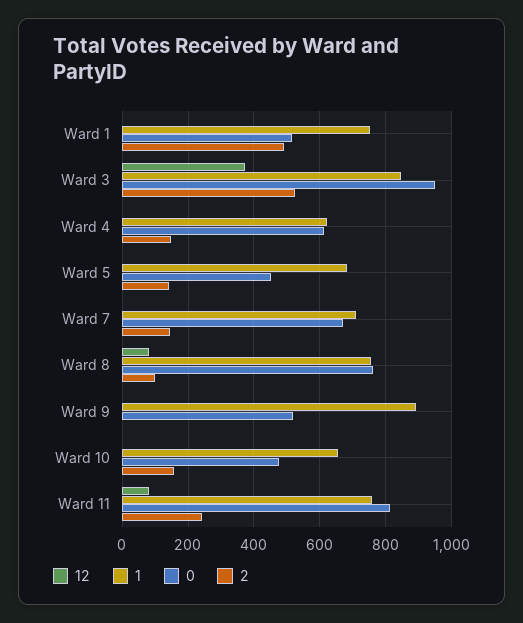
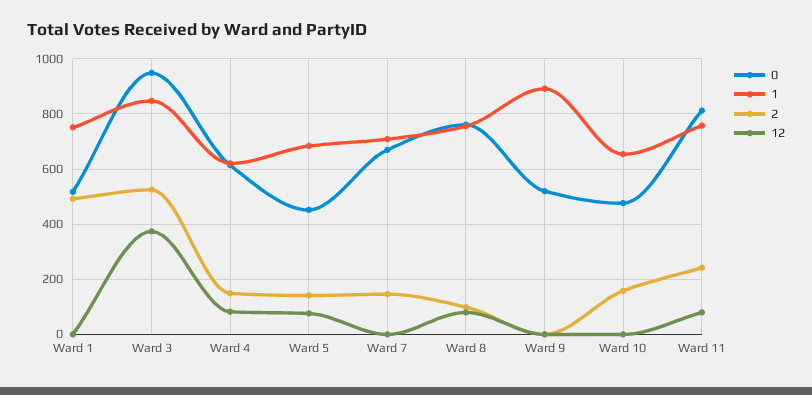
12, Ward 4: 0 -> 75
12, Ward 5: 0 -> 75

